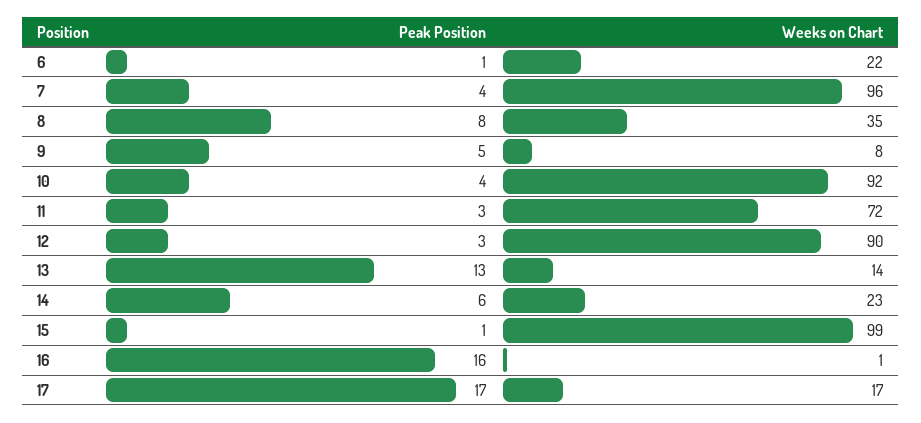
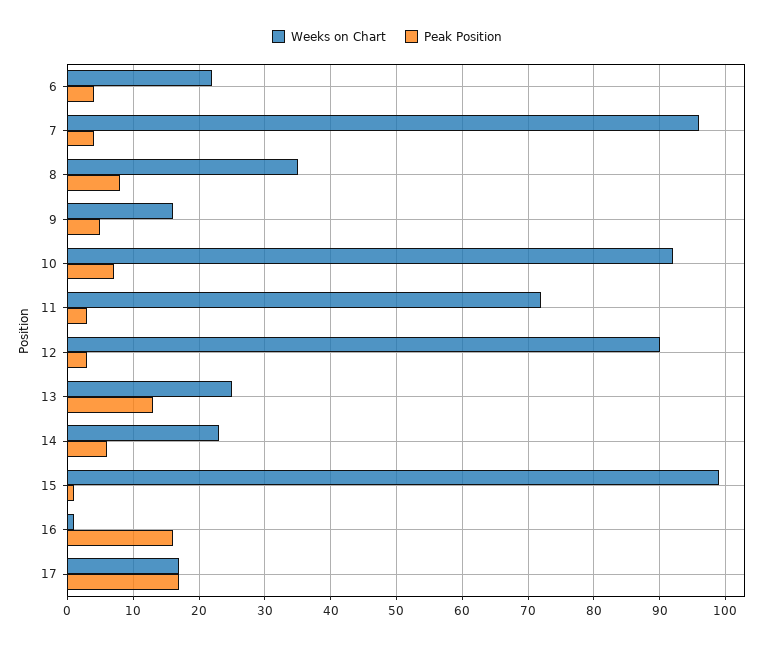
Peak Position, 6: 1 -> 4
Weeks on Chart, 9: 8 -> 16
Peak Position, 10: 4 -> 7
Weeks on Chart, 13: 14 -> 25

